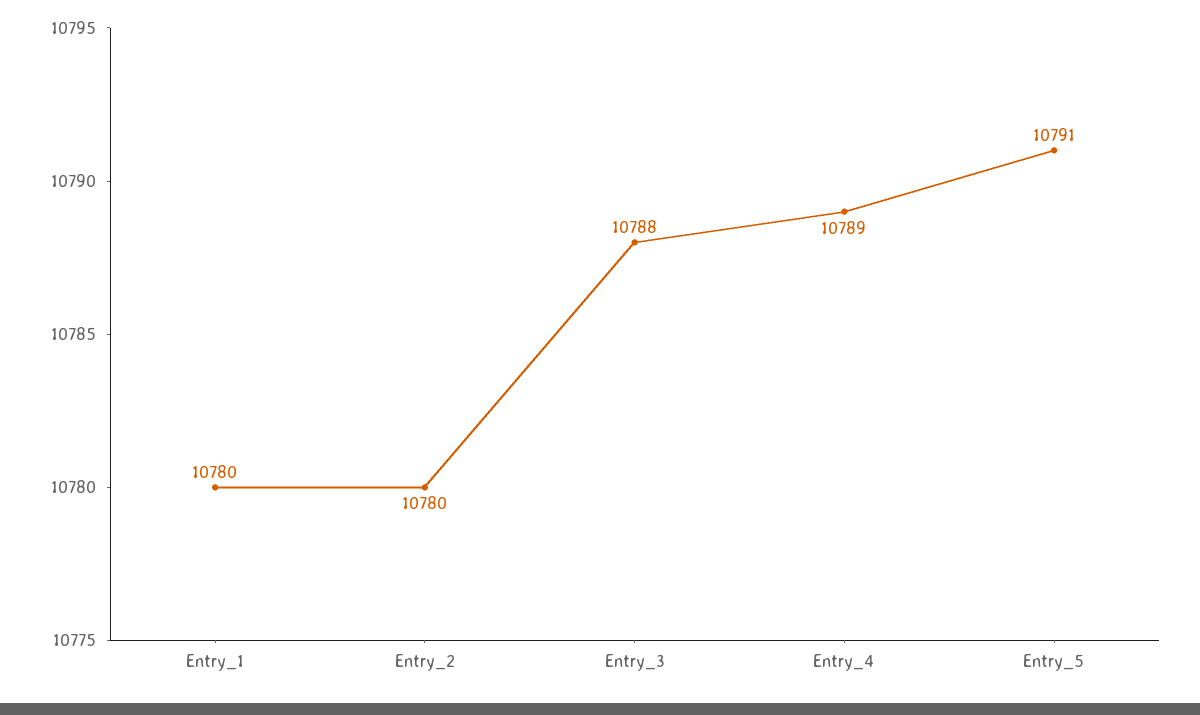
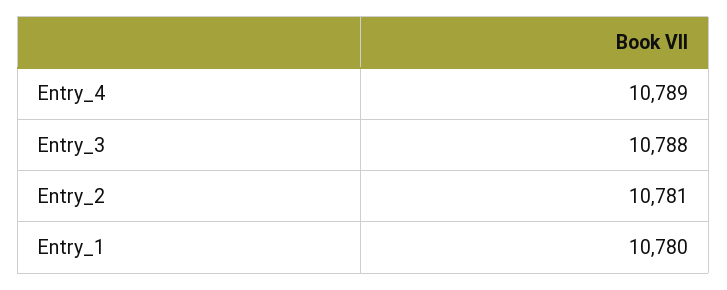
Entry_2: 10780 -> 10781
Entry_5: 10791 -> none

